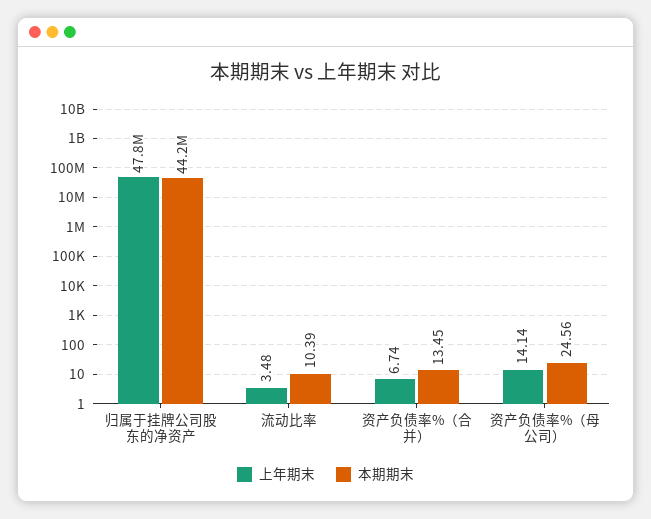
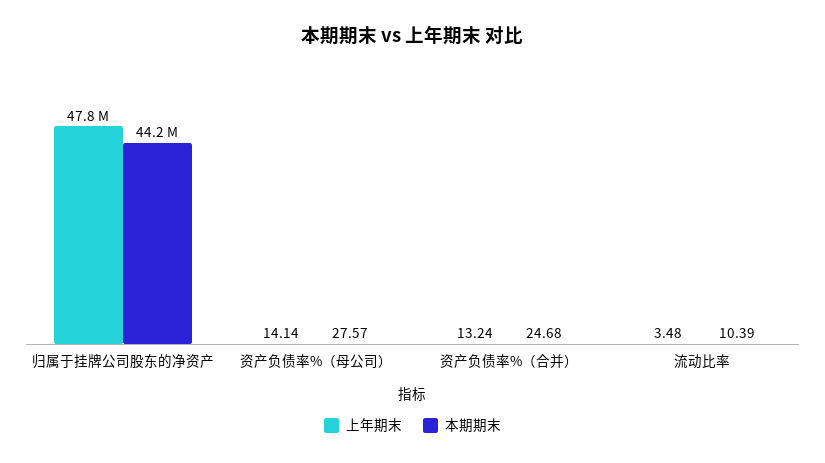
上年期末, 资产负债率%（合并）: 6.74 -> 13.24
本期期末, 资产负债率%（合并）: 13.45 -> 24.68
本期期末, 资产负债率%（母公司）: 24.56 -> 27.57

